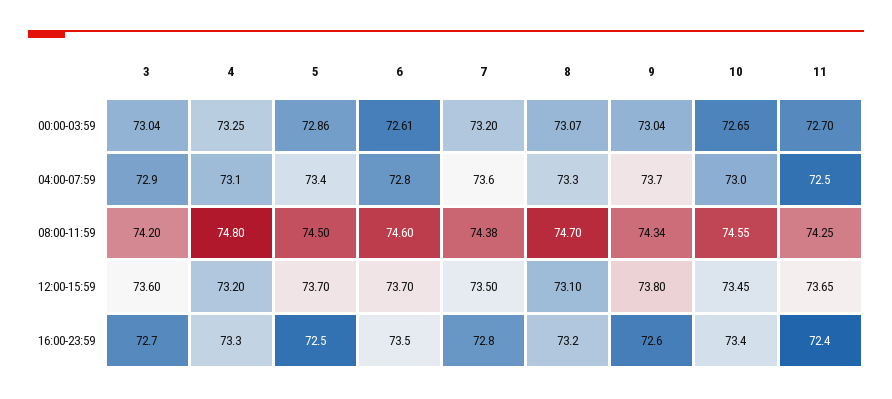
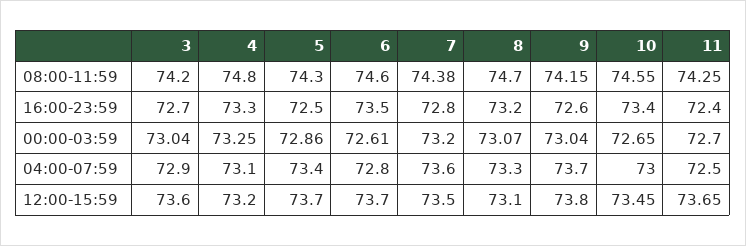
5, 08:00-11:59: 74.5 -> 74.3
9, 08:00-11:59: 74.34 -> 74.15

